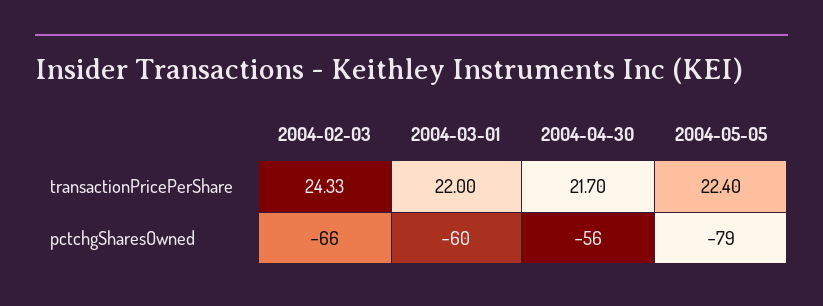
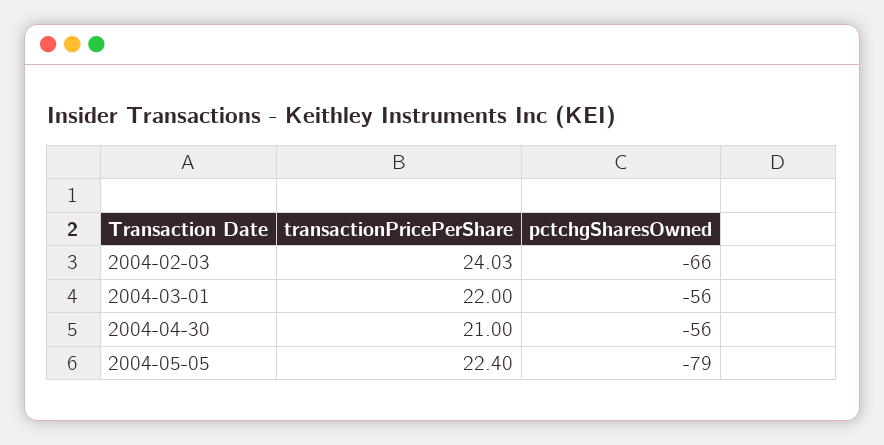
2004-02-03, transactionPricePerShare: 24.33 -> 24.03
2004-04-30, transactionPricePerShare: 21.7 -> 21
2004-03-01, pctchgSharesOwned: -60 -> -56

